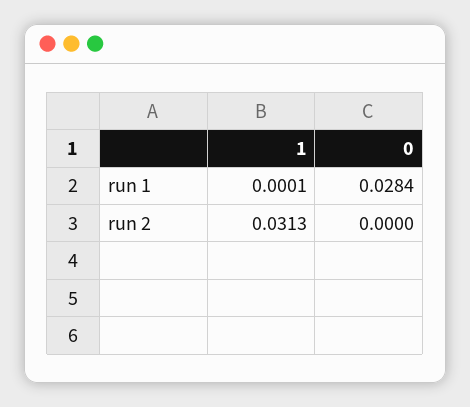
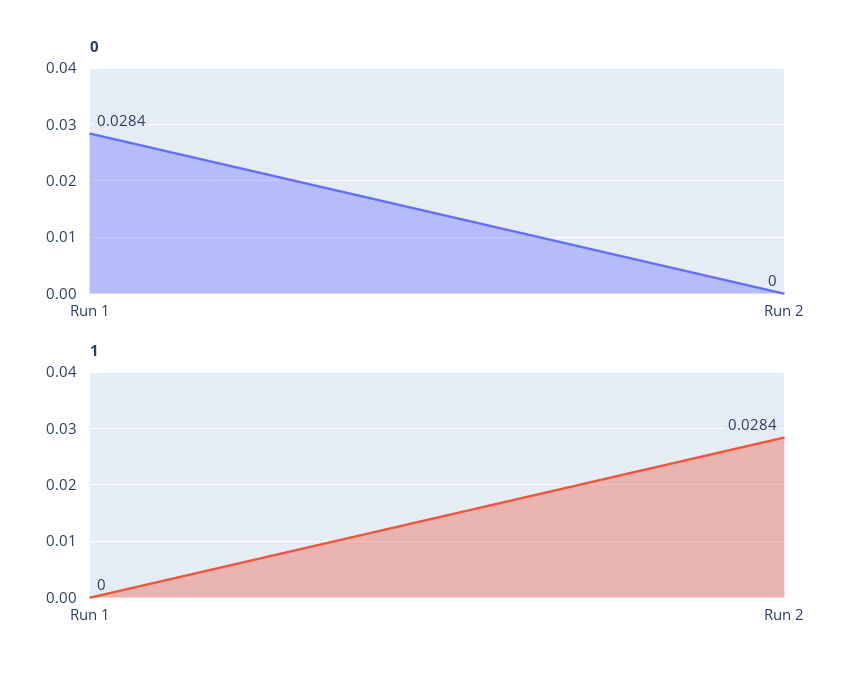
1, run 1: 0.0001 -> 0
1, run 2: 0.0313 -> 0.0284

